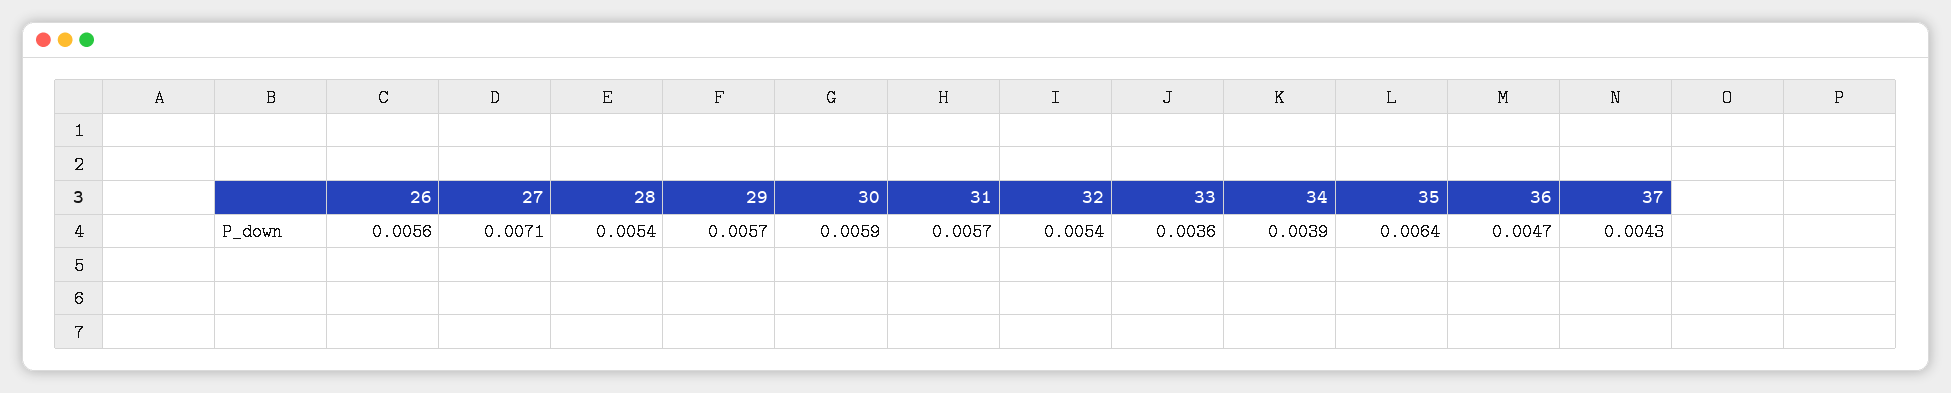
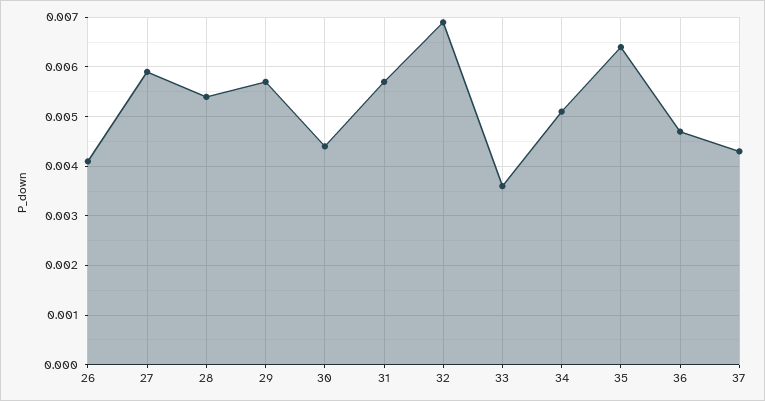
26: 0.0056 -> 0.004
27: 0.0071 -> 0.006
30: 0.0059 -> 0.0045
32: 0.0054 -> 0.007
34: 0.0039 -> 0.005

